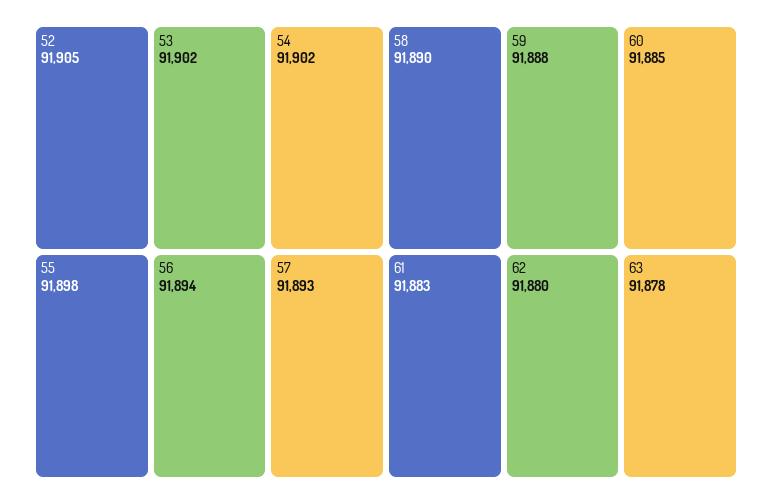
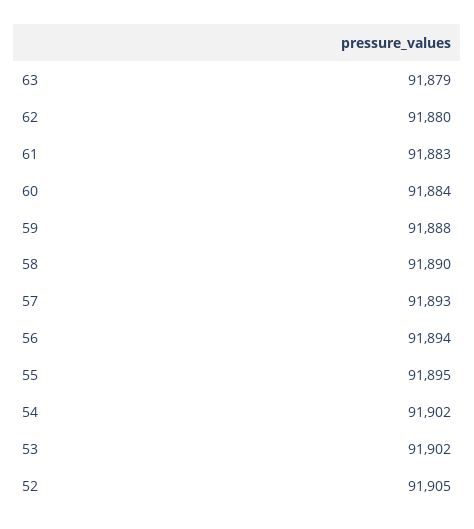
55: 91898 -> 91895
60: 91885 -> 91884
63: 91878 -> 91879

